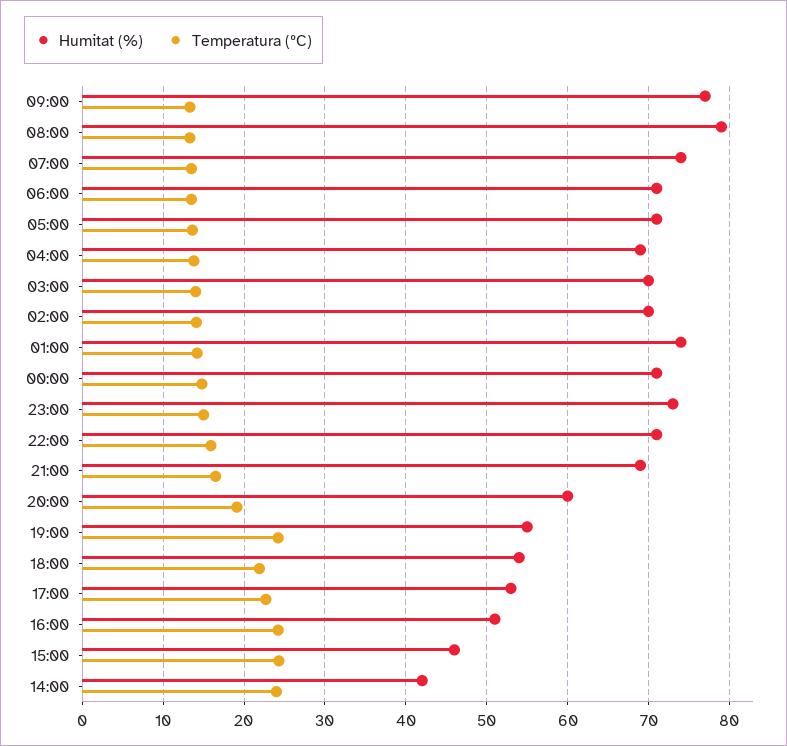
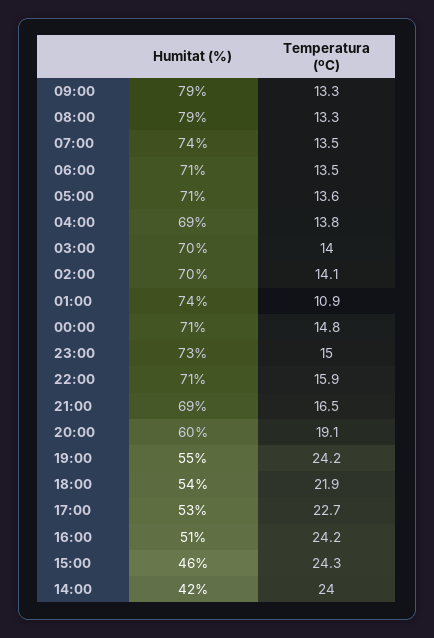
Humitat (%), 09:00: 77 -> 79
Temperatura (ºC), 01:00: 14 -> 10.9

